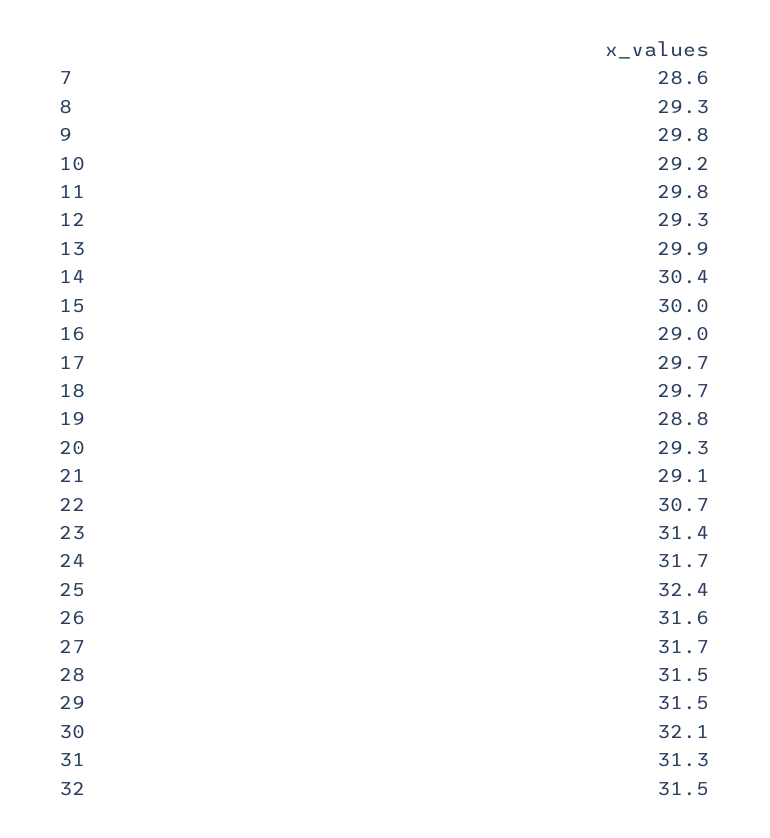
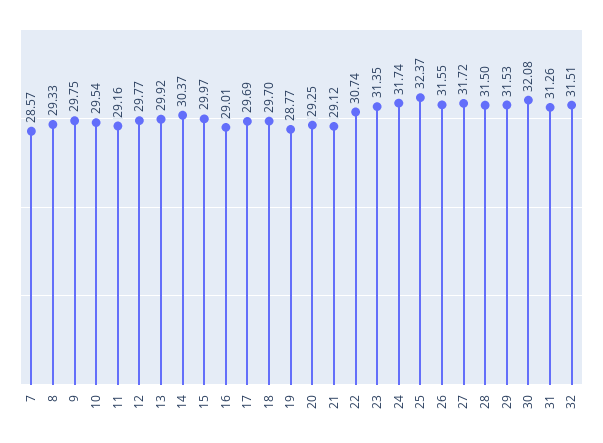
10: 29.2 -> 29.54
11: 29.8 -> 29.16
12: 29.3 -> 29.77

